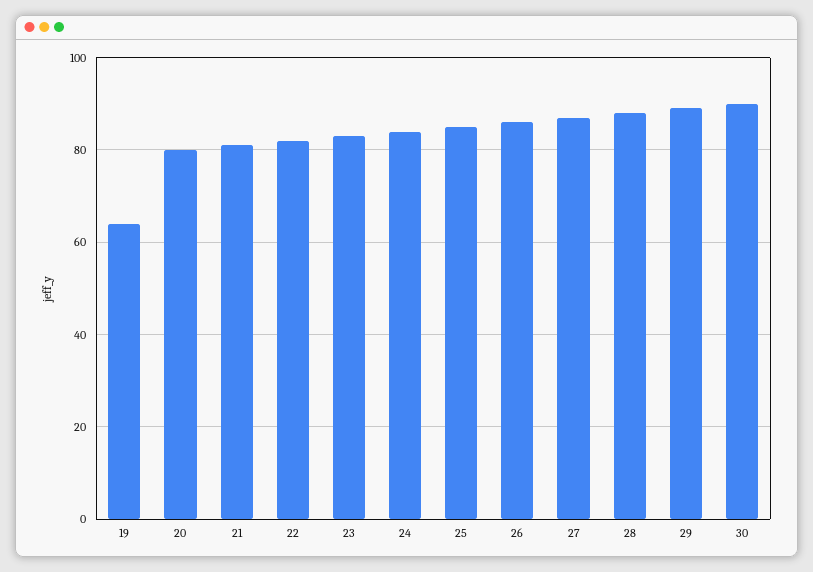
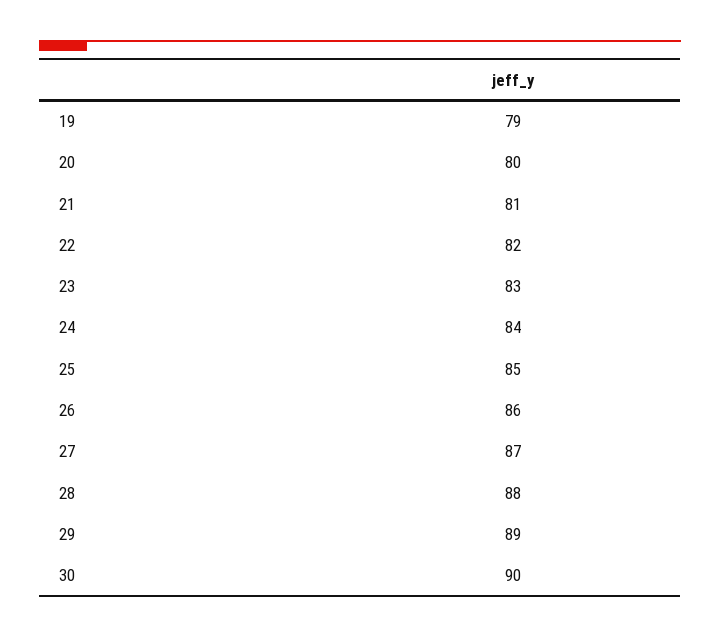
19: 65 -> 79

